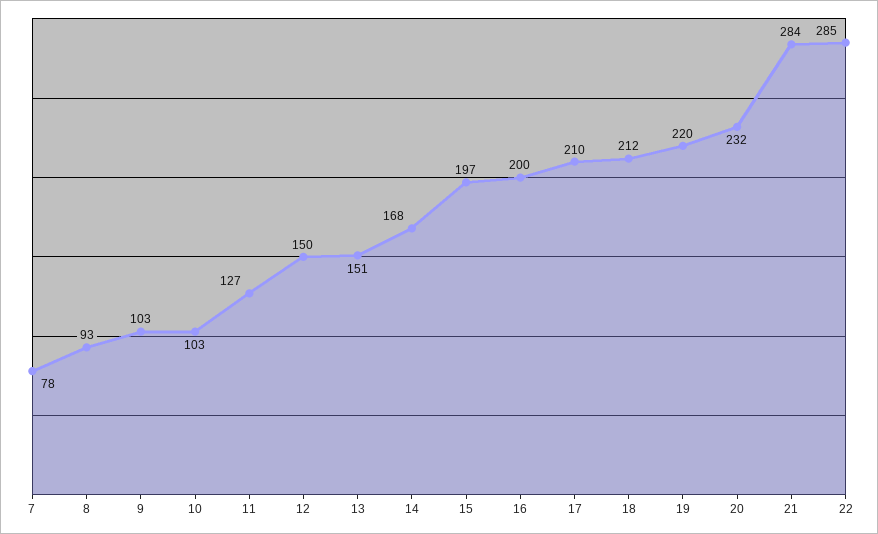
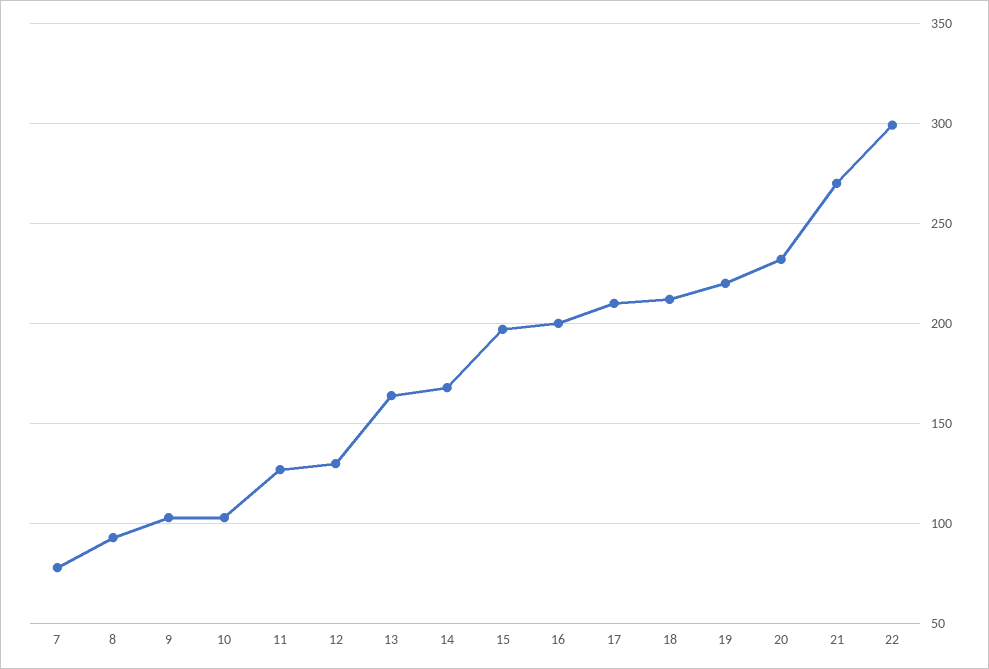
12: 150 -> 130
13: 151 -> 165
21: 284 -> 270
22: 285 -> 300

